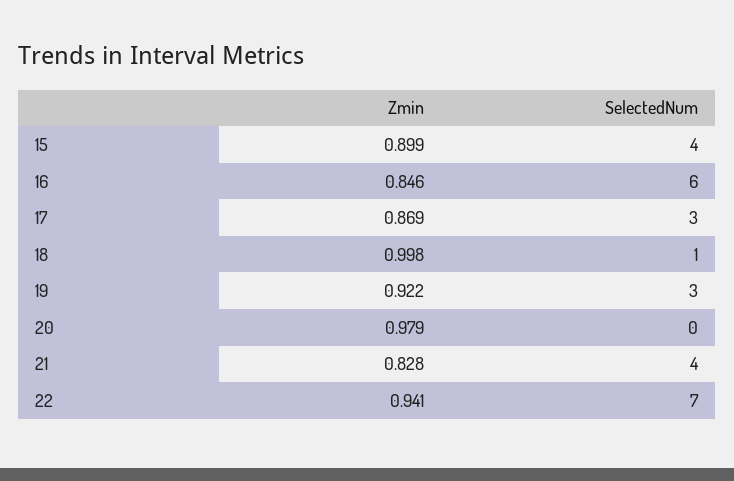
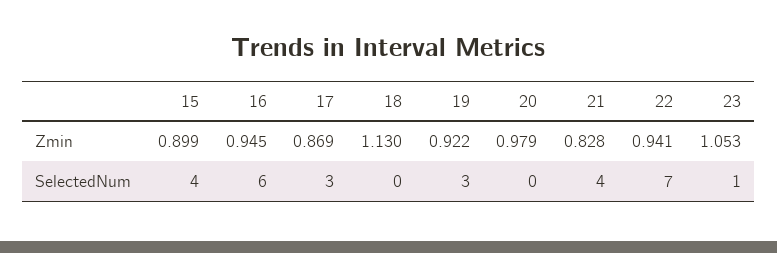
Zmin, 16: 0.846 -> 0.945
Zmin, 18: 0.998 -> 1.13
SelectedNum, 18: 1 -> 0
Zmin, 23: none -> 1.053
SelectedNum, 23: none -> 1

